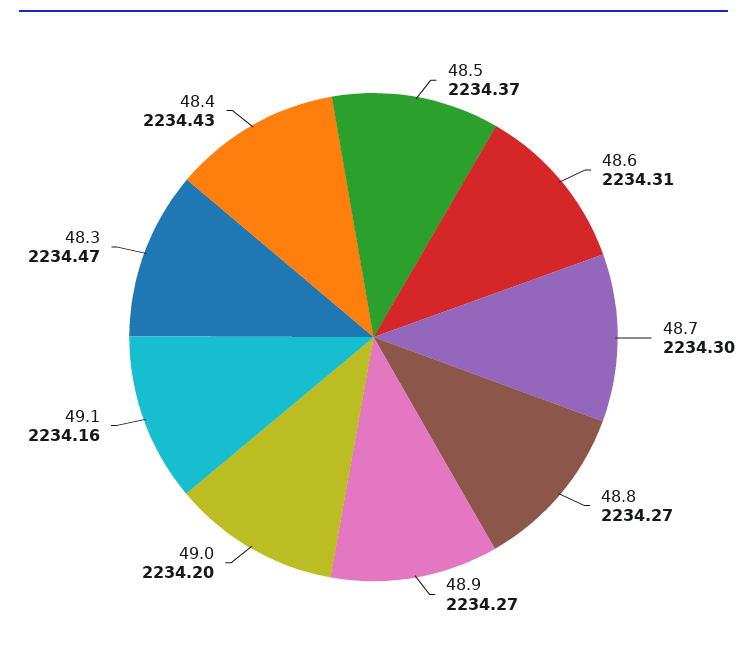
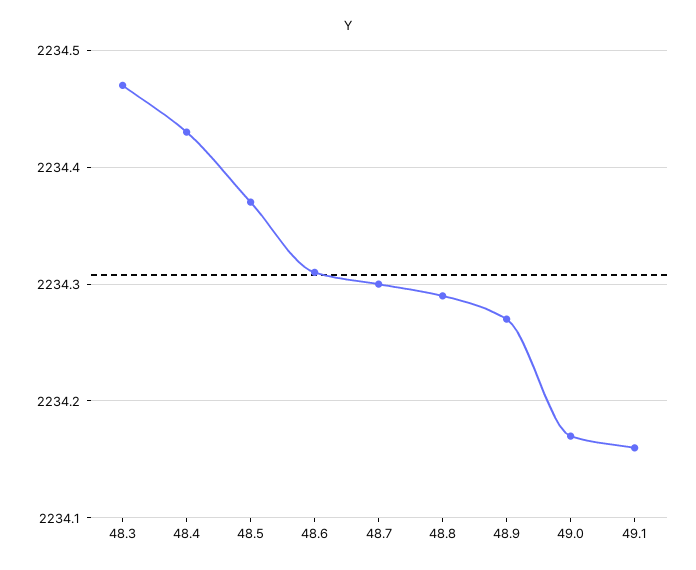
48.8: 2234.27 -> 2234.29
49.0: 2234.2 -> 2234.17

